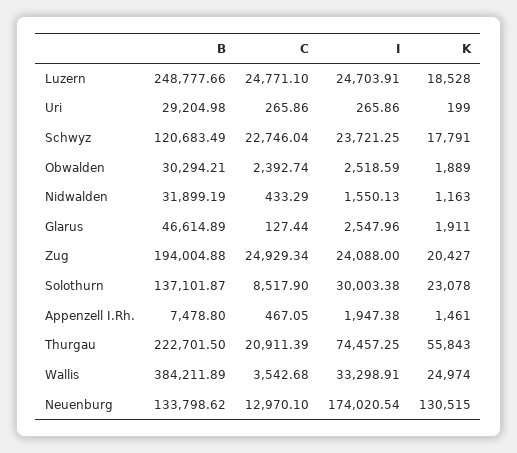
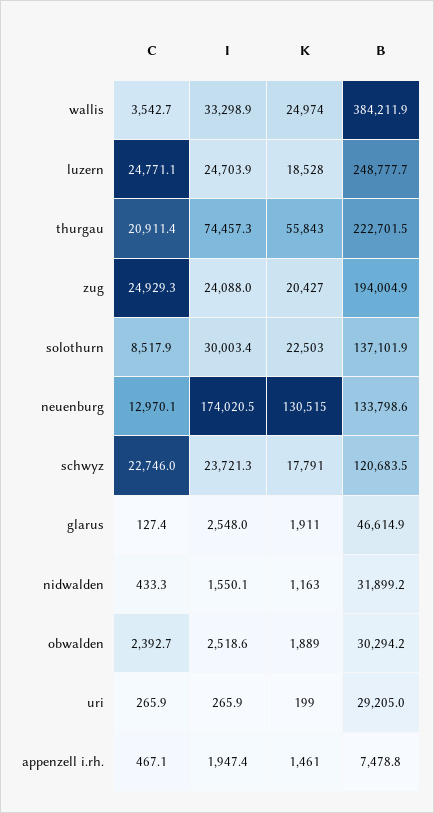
K, Solothurn: 23078 -> 22503

